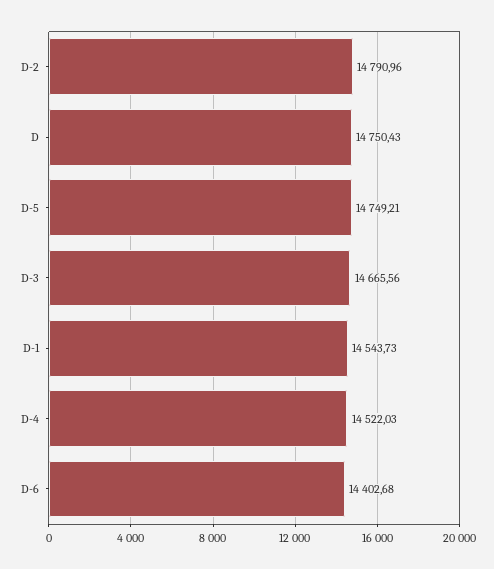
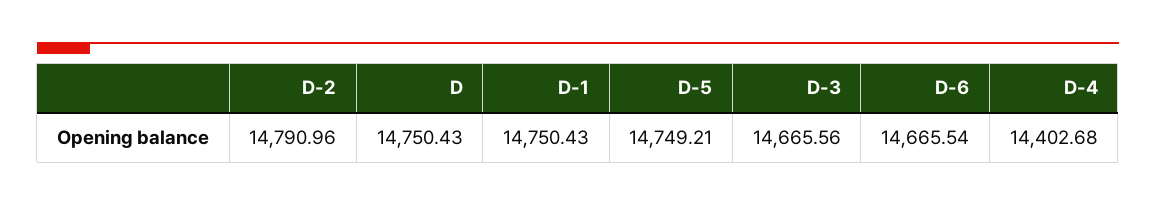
D-1: 14543.73 -> 14750.43
D-4: 14522.03 -> 14402.68
D-6: 14402.68 -> 14665.54

